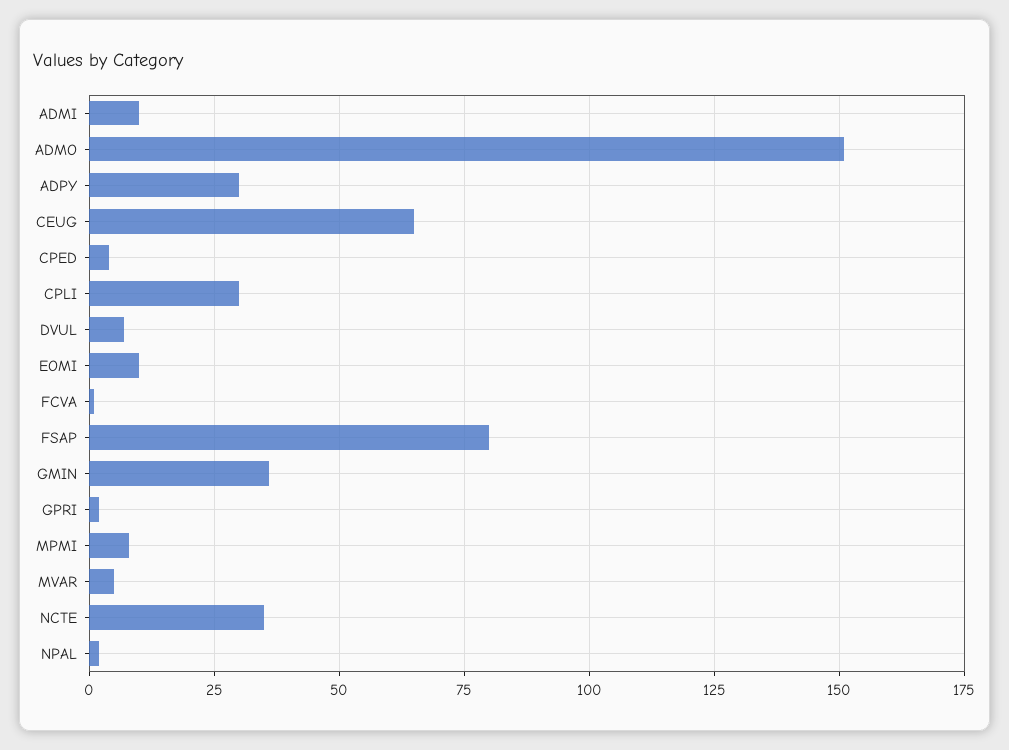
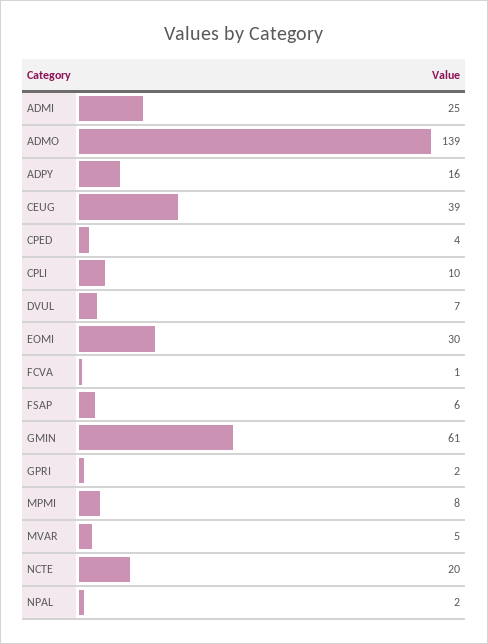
ADMI: 10 -> 25
ADMO: 150 -> 139
ADPY: 30 -> 16
CEUG: 65 -> 39
CPLI: 30 -> 10
EOMI: 10 -> 30
FSAP: 80 -> 6
GMIN: 35 -> 61
NCTE: 35 -> 20

